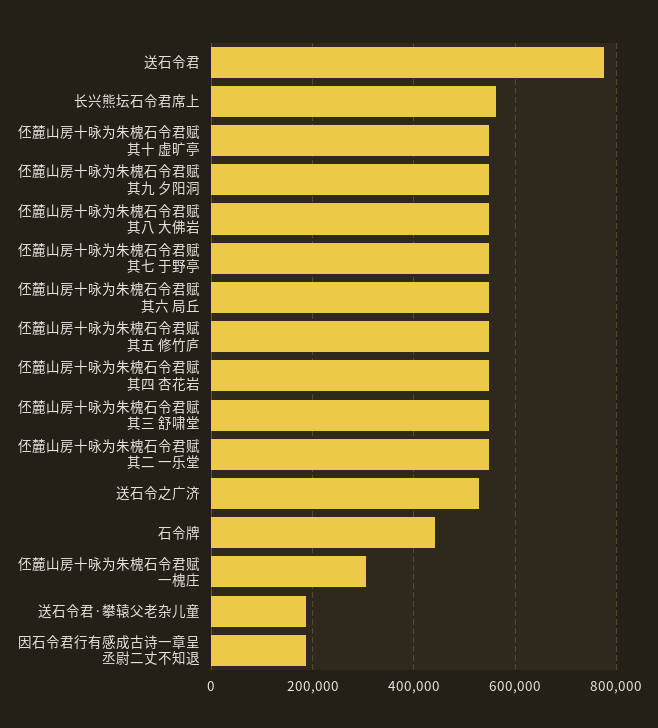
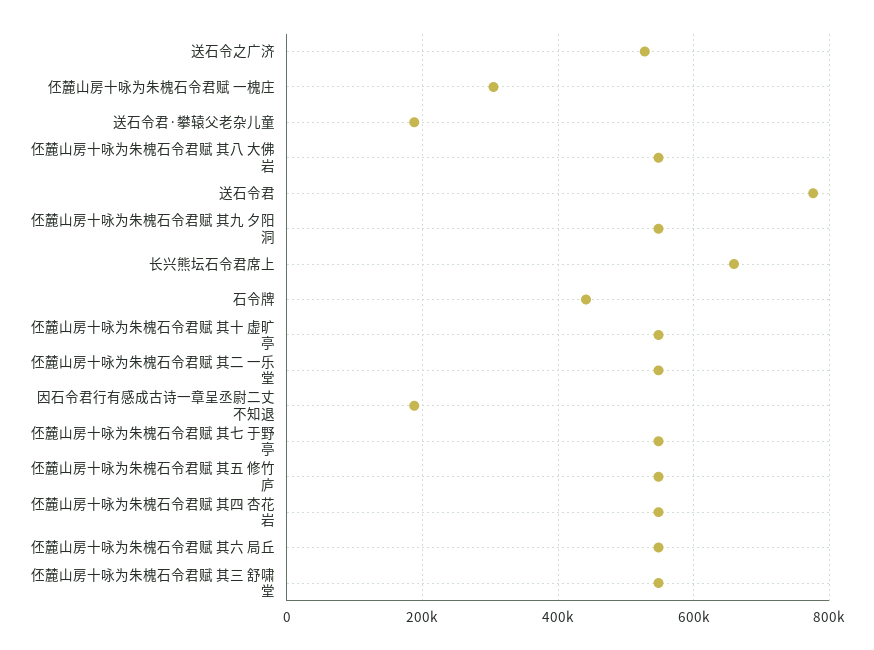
长兴熊坛石令君席上: 560000 -> 660000

